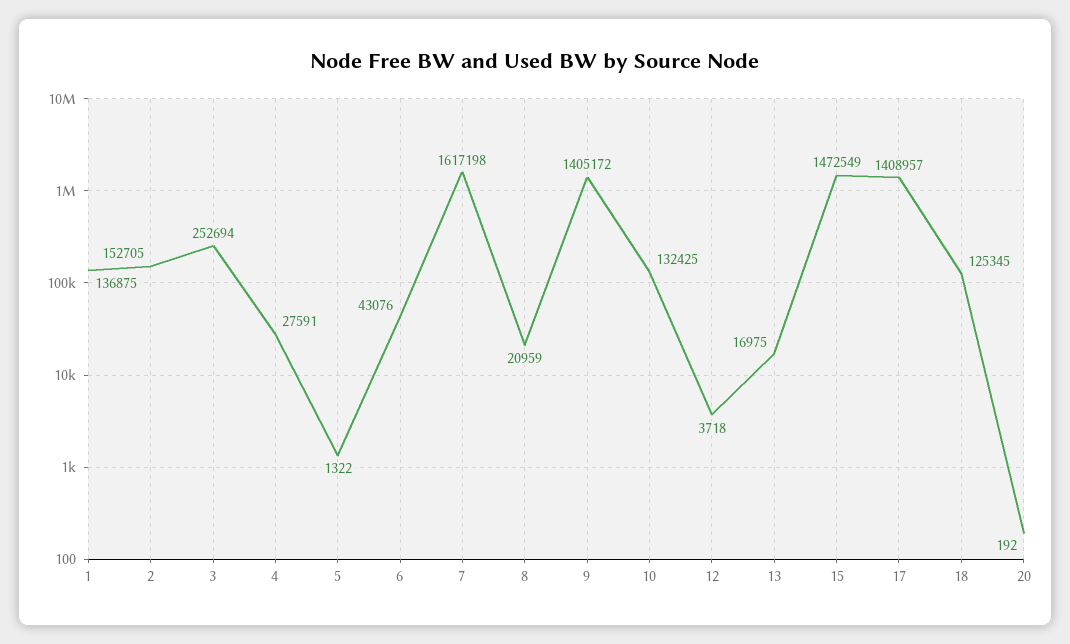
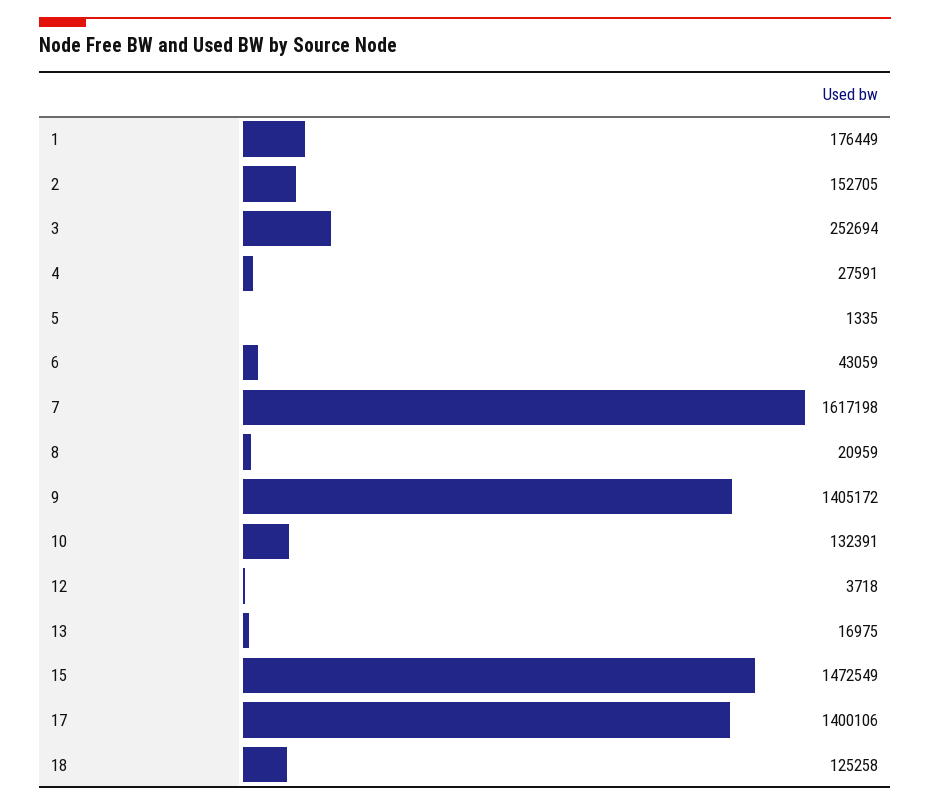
1: 136875 -> 176449
5: 1322 -> 1335
6: 43076 -> 43059
10: 132425 -> 132391
17: 1408957 -> 1400106
18: 125345 -> 125258
20: 192 -> none

